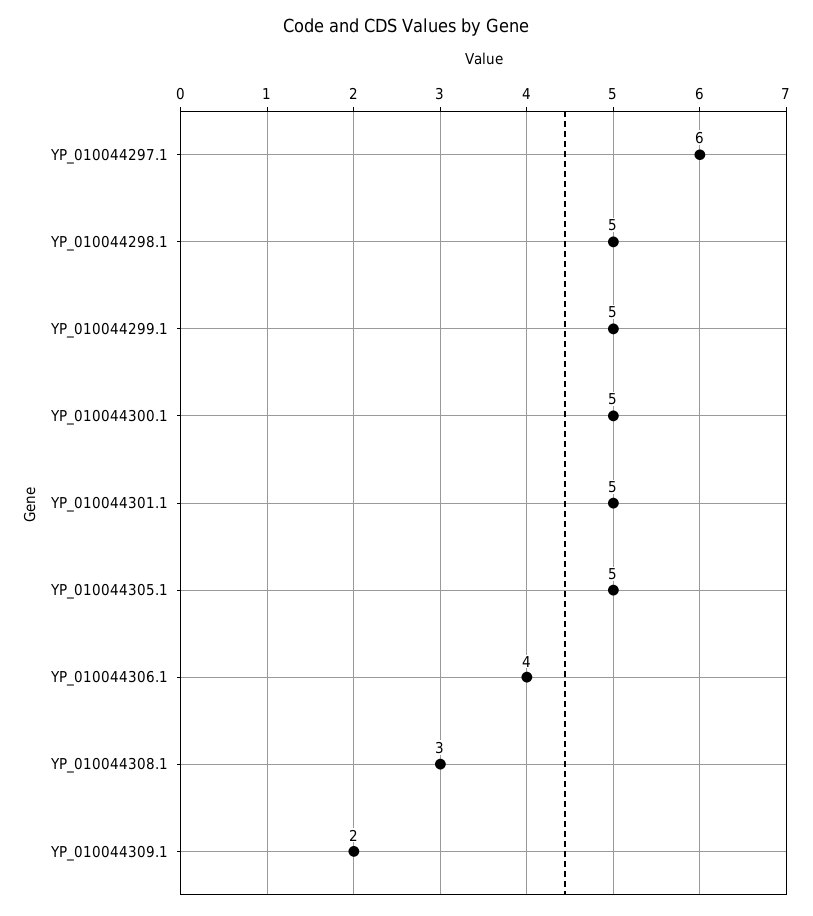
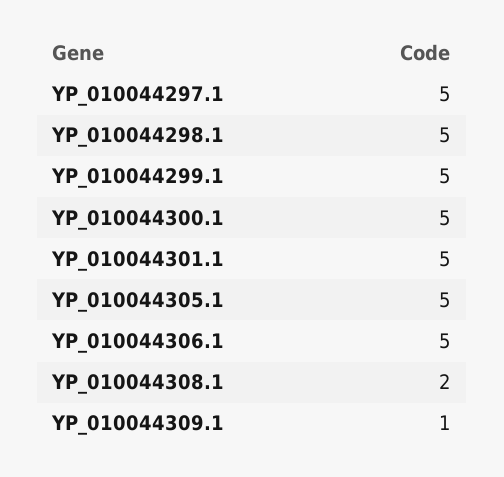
YP_010044297.1: 6 -> 5
YP_010044306.1: 4 -> 5
YP_010044308.1: 3 -> 2
YP_010044309.1: 2 -> 1

